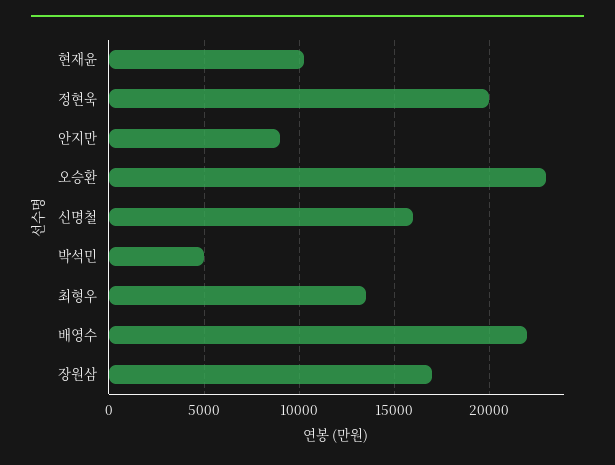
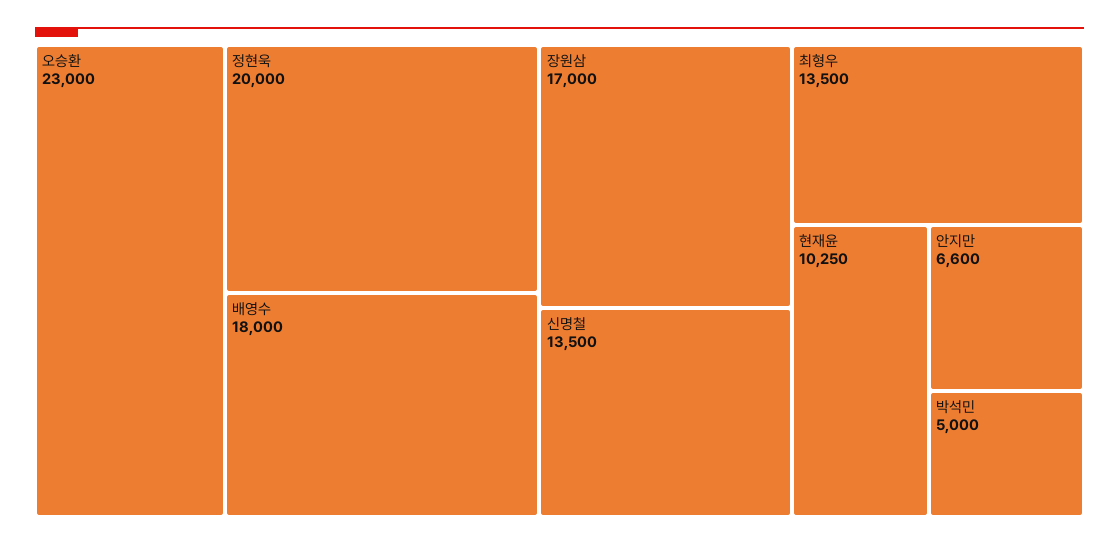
안지만: 9000 -> 6600
신명철: 16000 -> 13500
배영수: 22000 -> 18000

